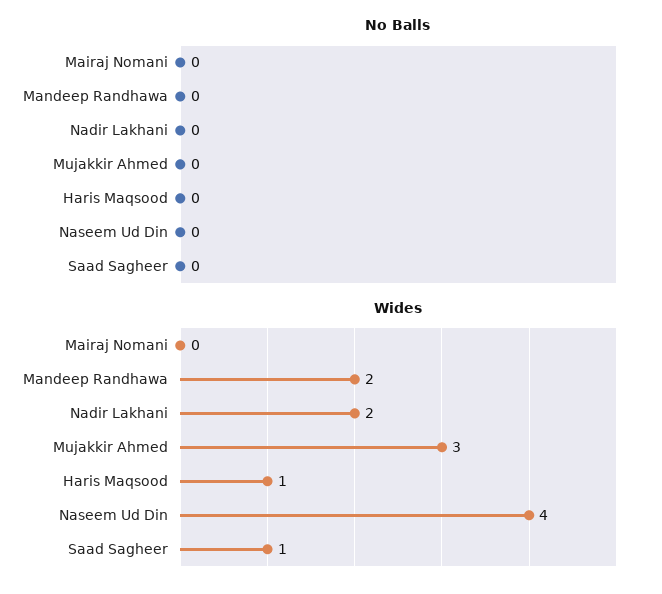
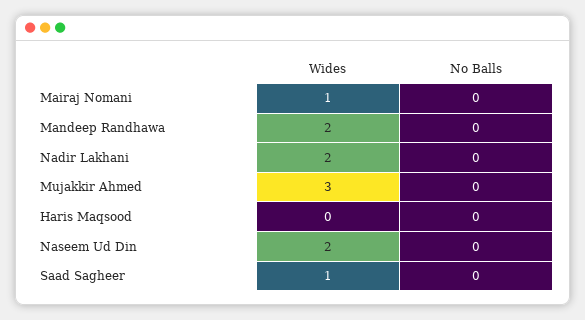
Wides, Mairaj Nomani: 0 -> 1
Wides, Haris Maqsood: 1 -> 0
Wides, Naseem Ud Din: 4 -> 2

